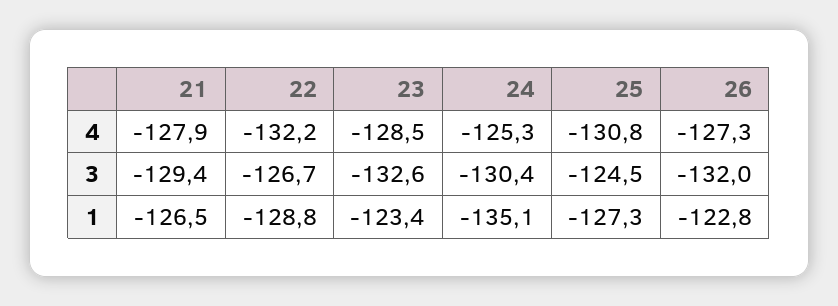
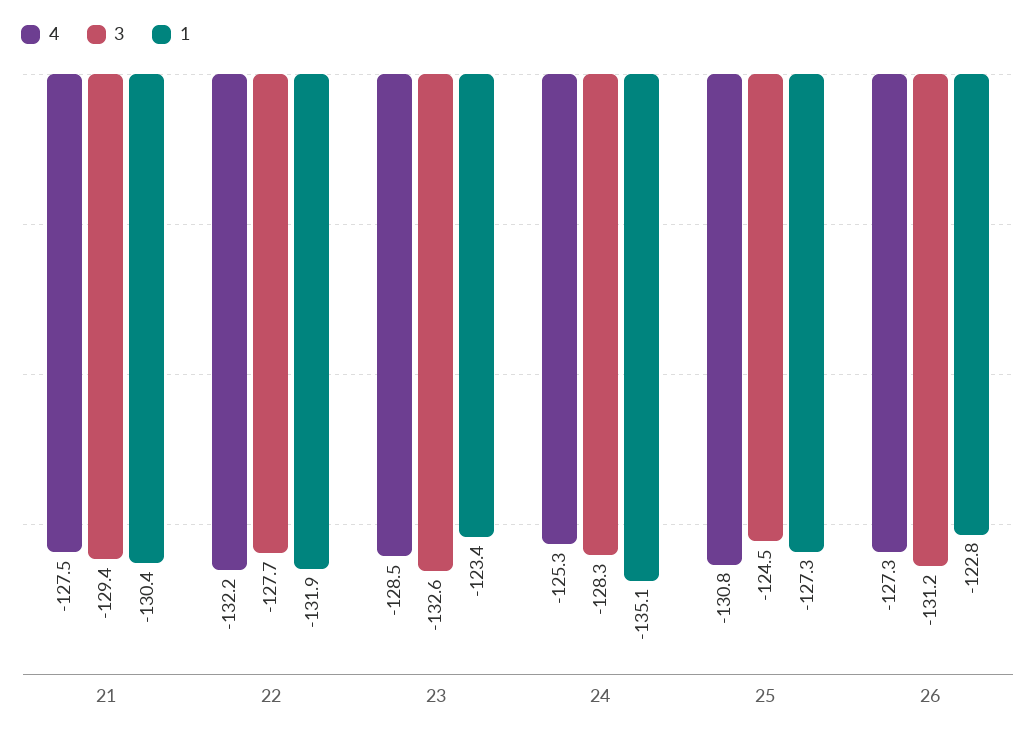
4, 21: -127.9 -> -127.5
3, 22: -126.7 -> -127.7
3, 24: -130.4 -> -128.3
3, 26: -132 -> -131.2
1, 21: -126.5 -> -130.4
1, 22: -128.8 -> -131.9

